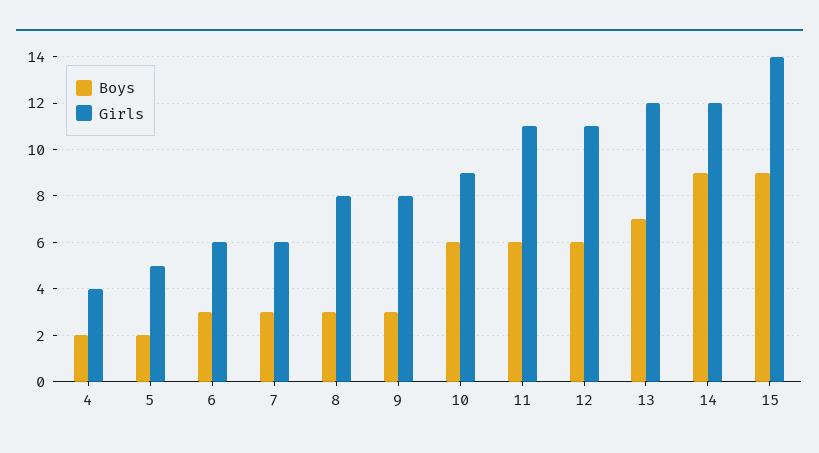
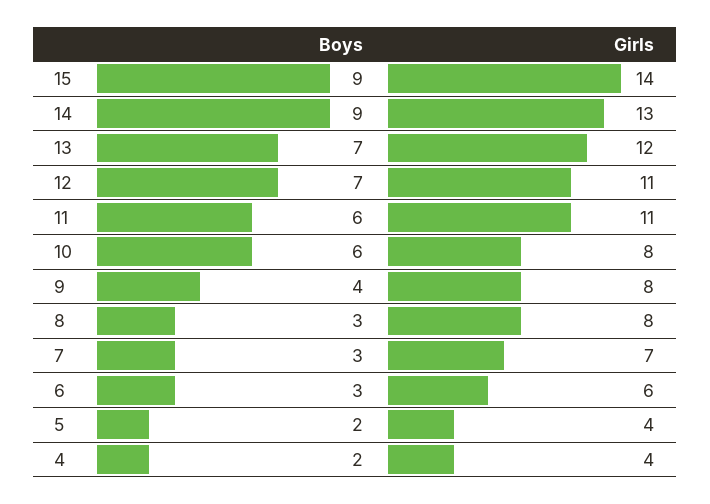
Girls, 5: 5 -> 4
Girls, 7: 6 -> 7
Boys, 9: 3 -> 4
Girls, 10: 9 -> 8
Boys, 12: 6 -> 7
Girls, 14: 12 -> 13

